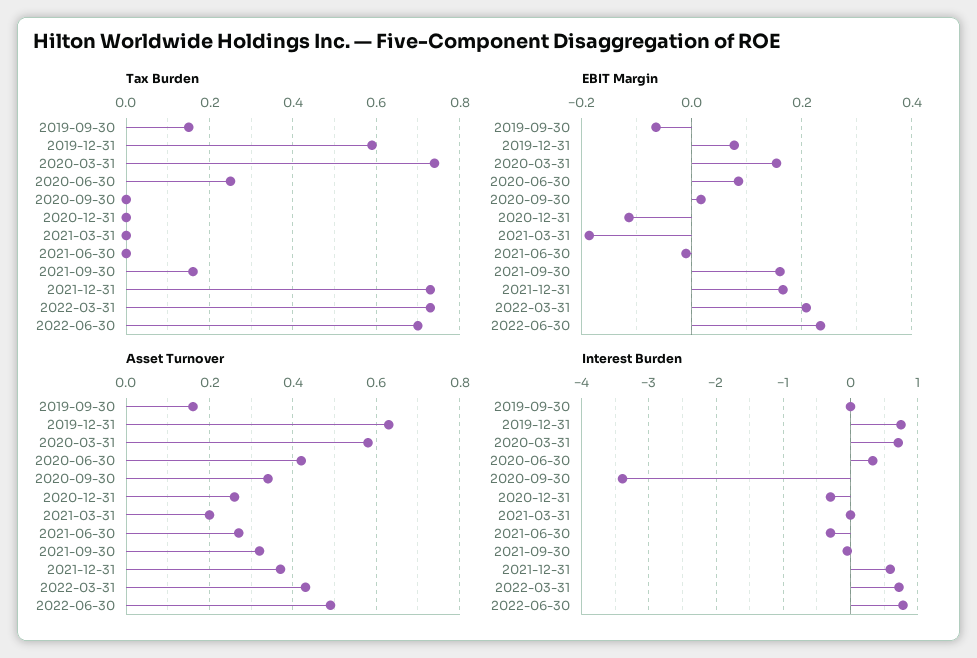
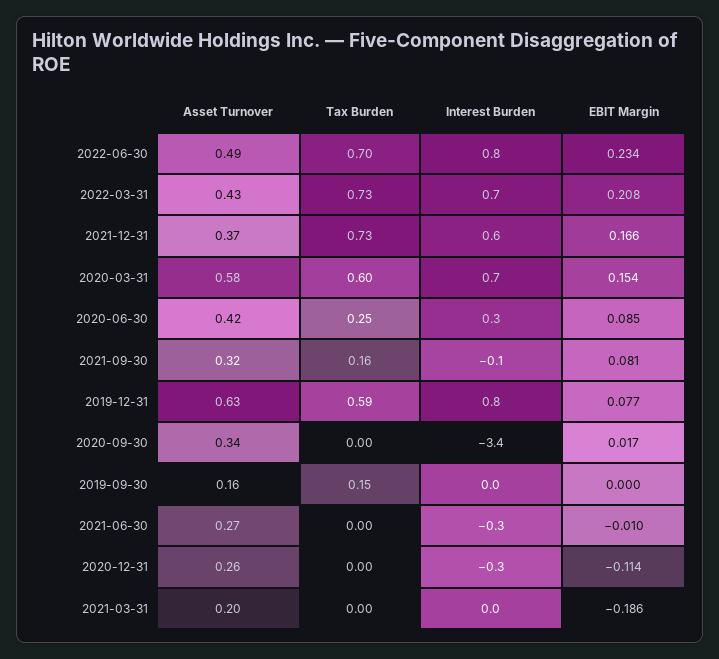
Tax Burden, 2020-03-31: 0.75 -> 0.6
EBIT Margin, 2019-09-30: -0.06 -> 0
EBIT Margin, 2021-09-30: 0.16 -> 0.081

